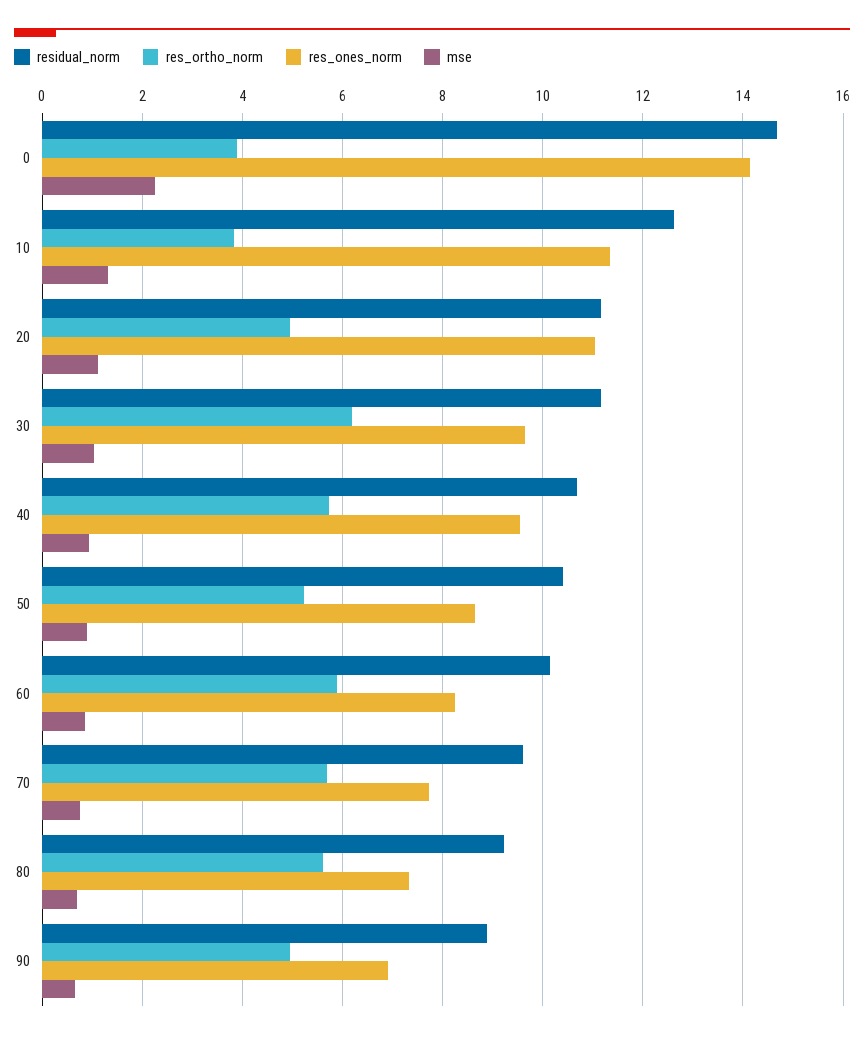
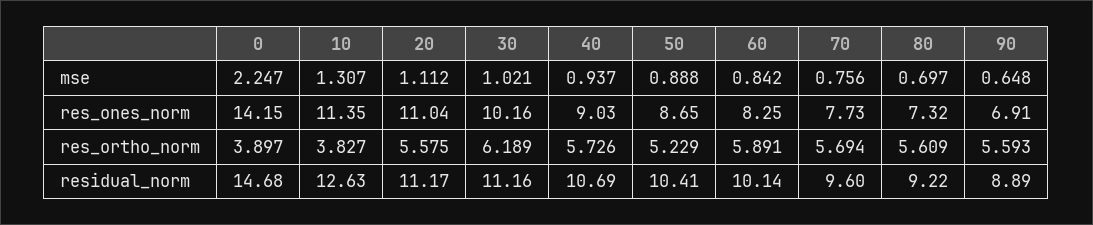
res_ortho_norm, 20: 5 -> 5.575
res_ones_norm, 30: 9.6 -> 10.16
res_ones_norm, 40: 9.6 -> 9.03
res_ortho_norm, 90: 5 -> 5.593

